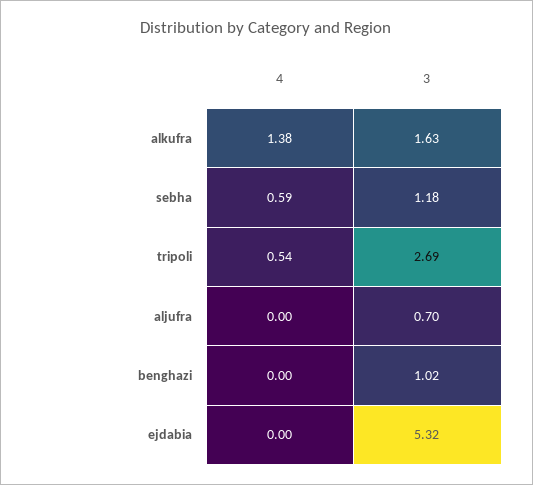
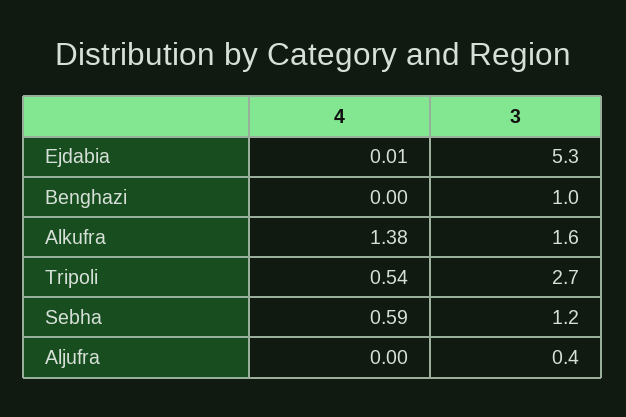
3, aljufra: 0.7 -> 0.4
4, ejdabia: 0 -> 0.01

